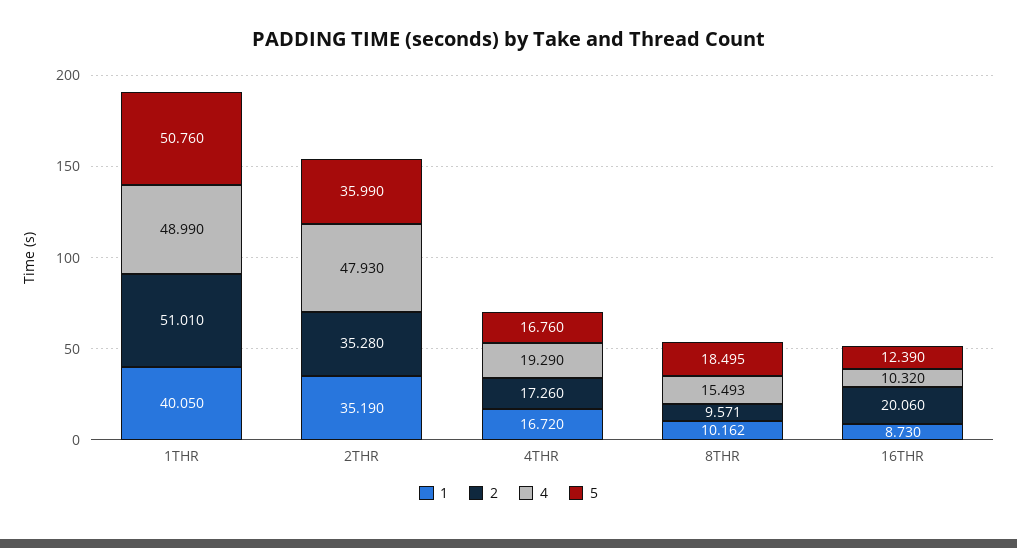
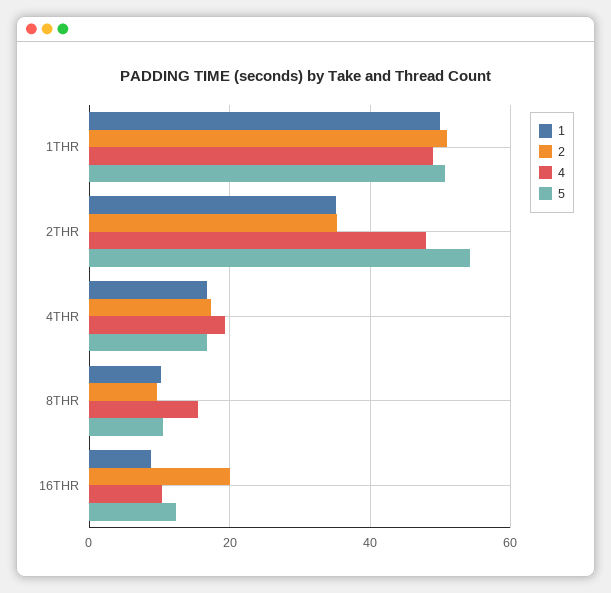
1, 1THR: 40.05 -> 50
5, 2THR: 35.99 -> 54
5, 8THR: 18.495 -> 10

